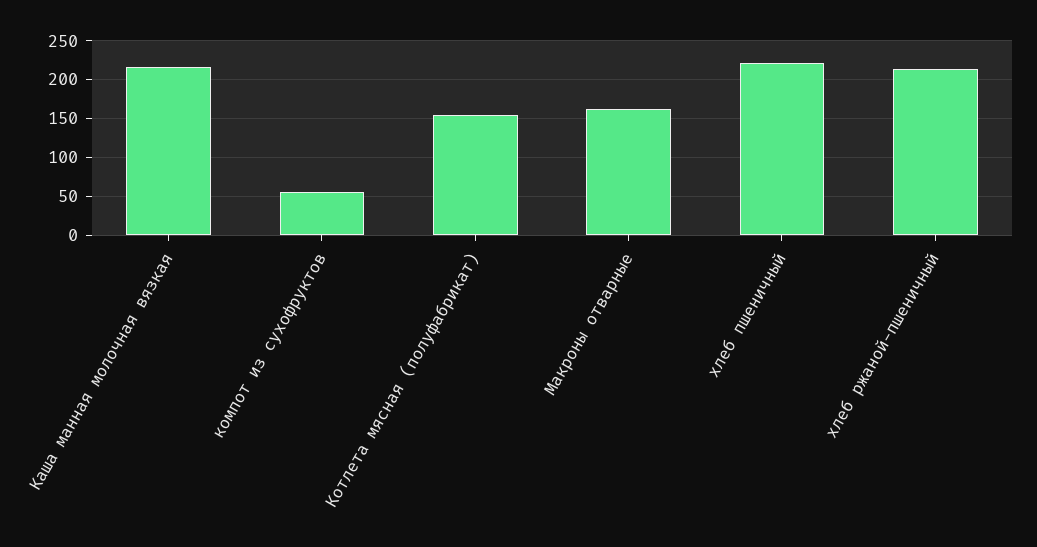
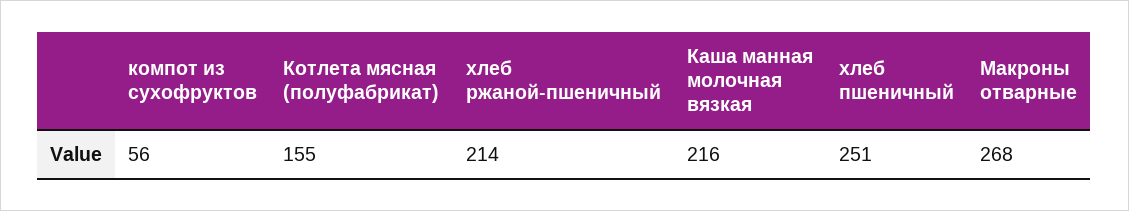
Макроны отварные: 160 -> 268
хлеб пшеничный: 220 -> 251

